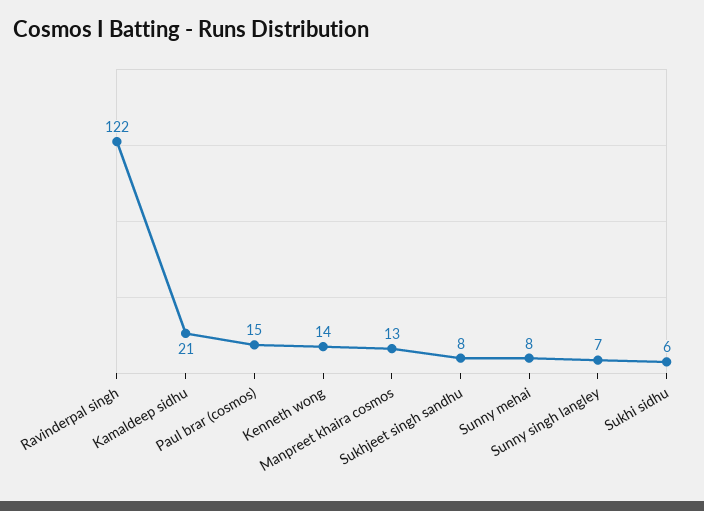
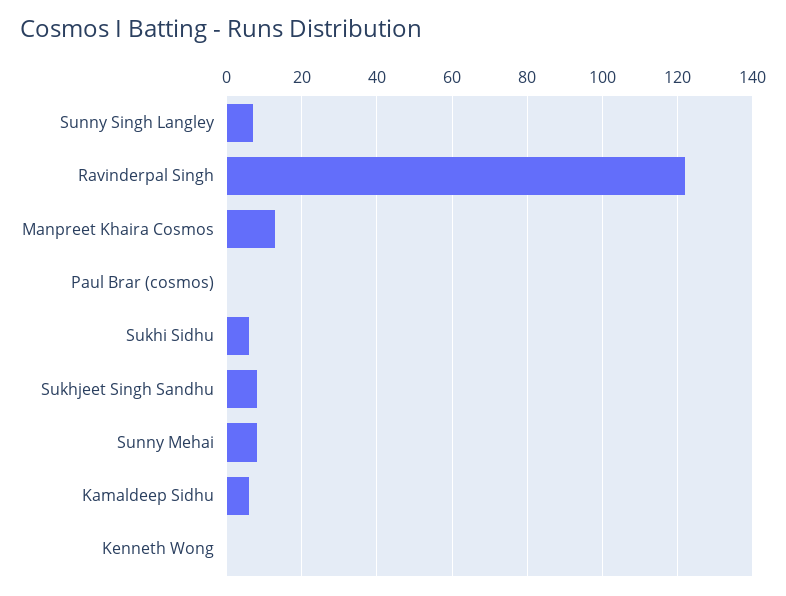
Kamaldeep sidhu: 21 -> 5
Paul brar (cosmos): 15 -> 0
Kenneth wong: 14 -> 0

